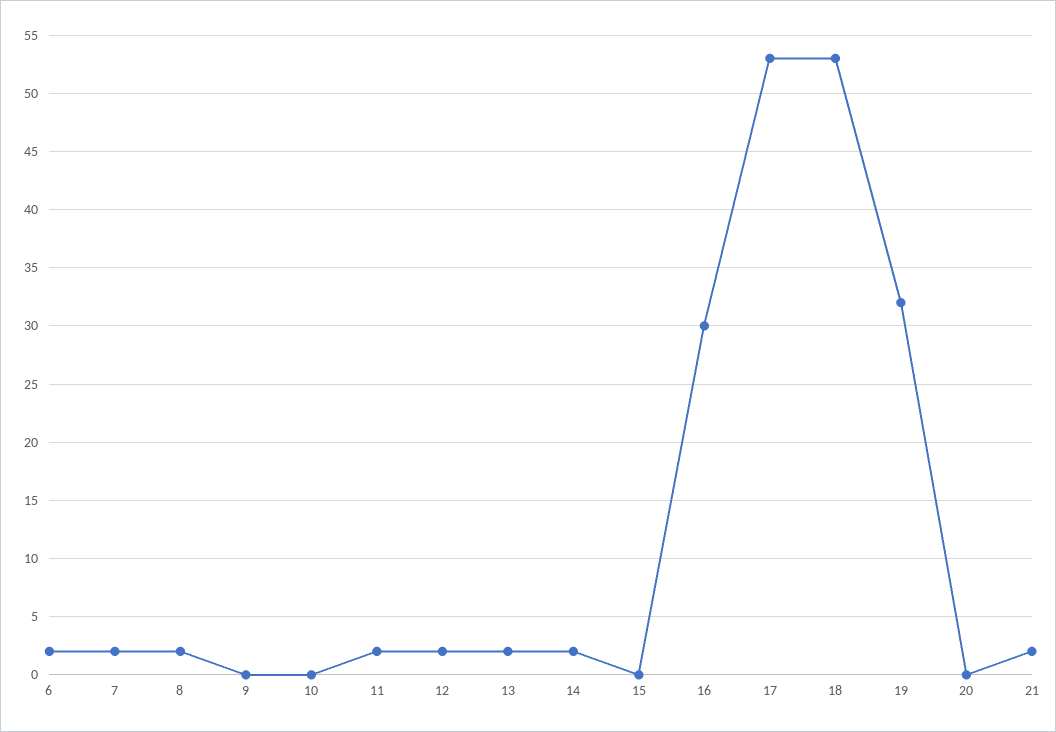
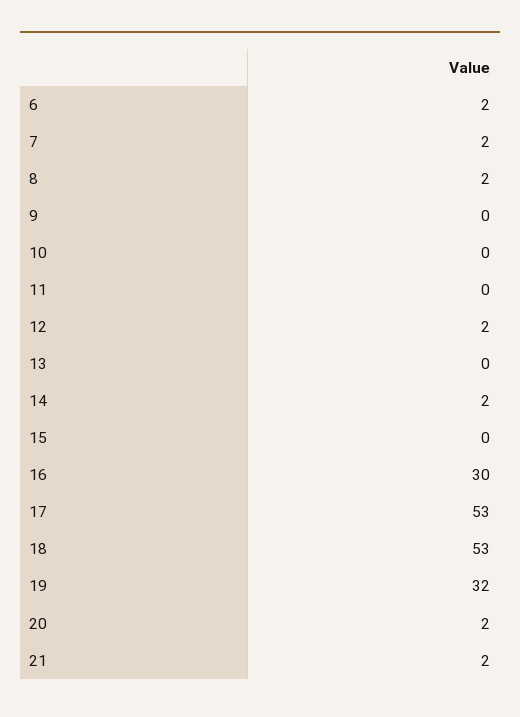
11: 2 -> 0
13: 2 -> 0
20: 0 -> 2

